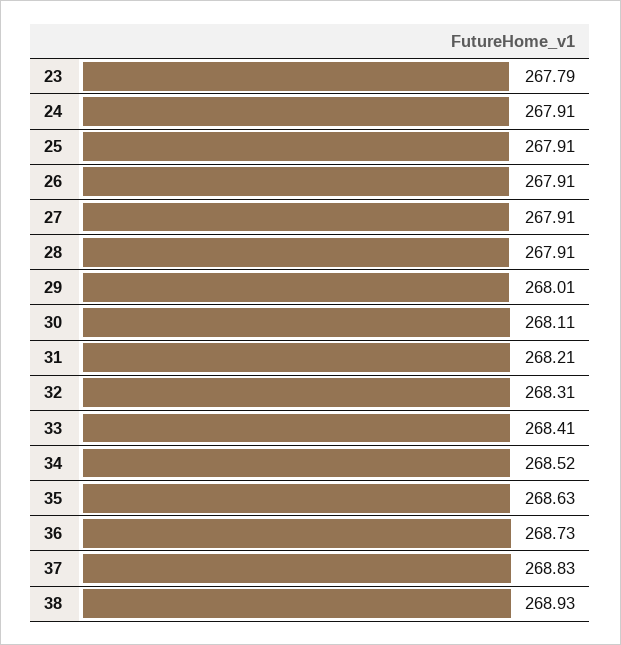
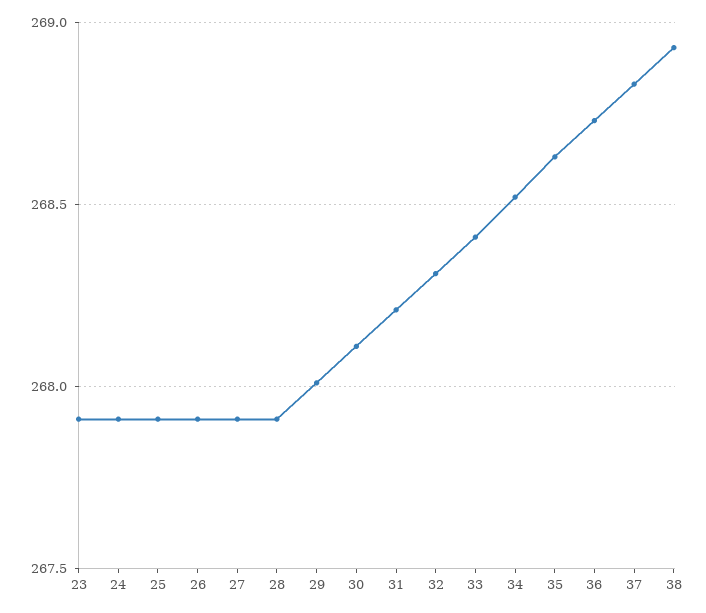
23: 267.79 -> 267.9

